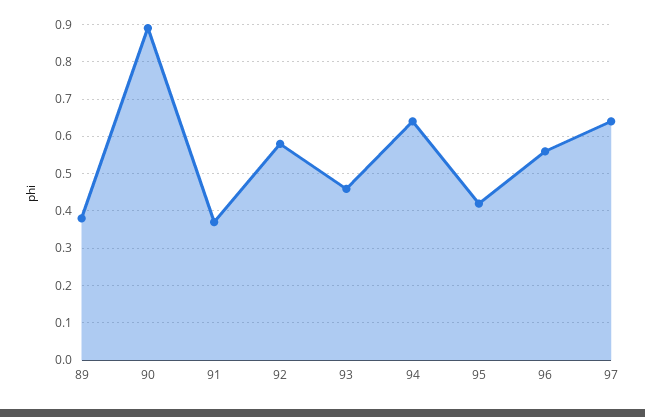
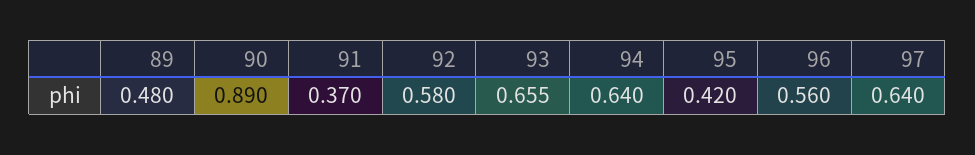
89: 0.38 -> 0.48
93: 0.46 -> 0.655

